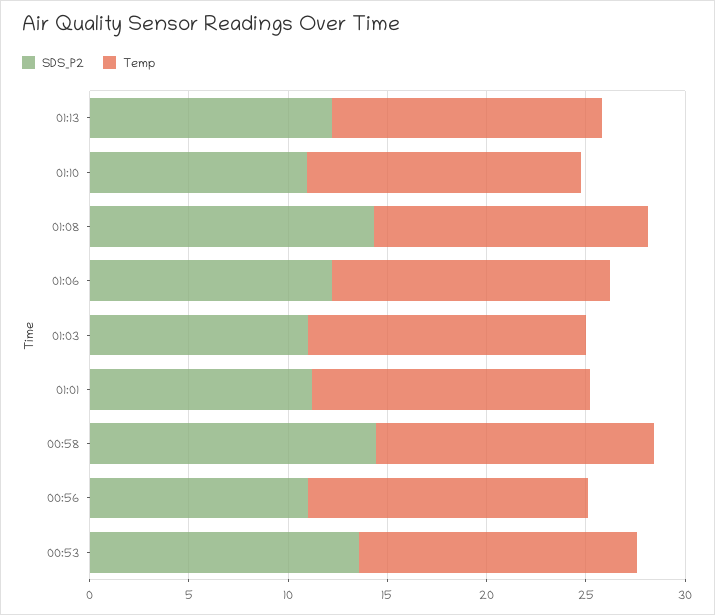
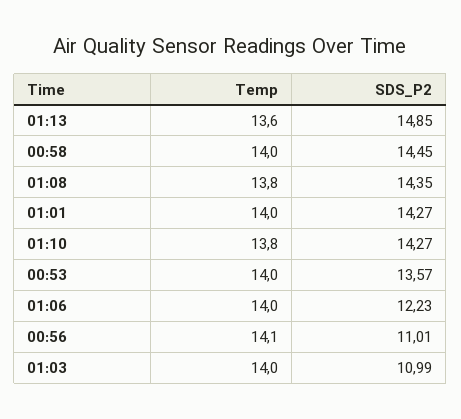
SDS_P2, 01:13: 12 -> 14.85
SDS_P2, 01:10: 11 -> 14.27
SDS_P2, 01:01: 11 -> 14.27

